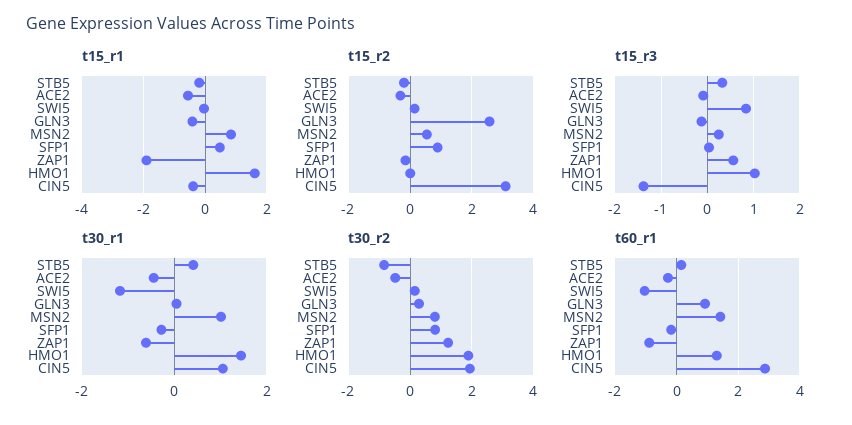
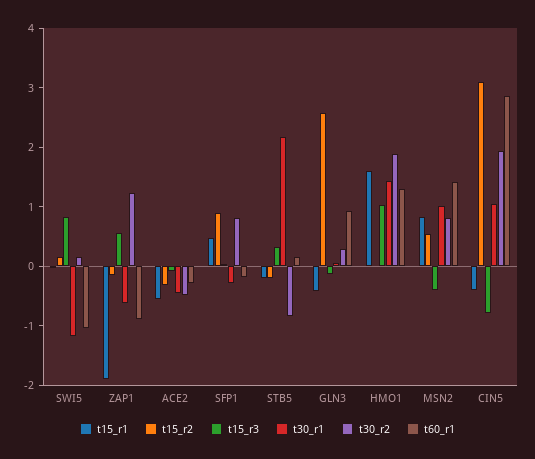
t15_r3, MSN2: 0.2 -> -0.4
t15_r3, CIN5: -1.4 -> -0.8
t30_r1, STB5: 0.4 -> 2.2

